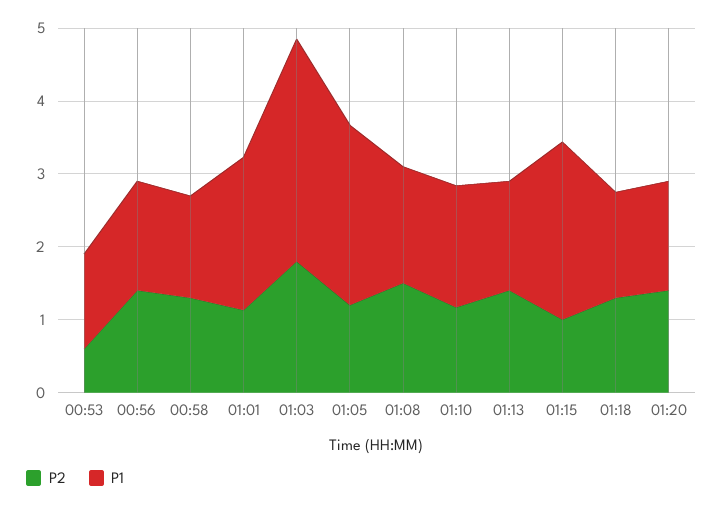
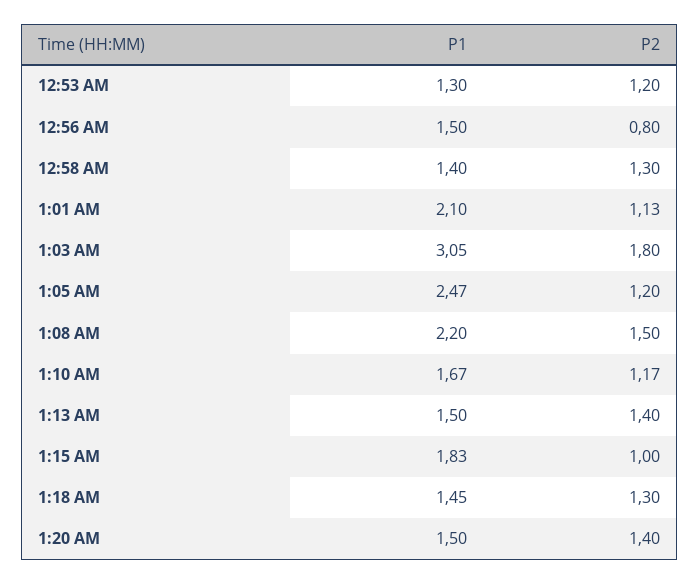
P2, 00:53: 0.6 -> 1.2
P2, 00:56: 1.4 -> 0.8
P1, 01:08: 1.6 -> 2.2
P1, 01:15: 2.4 -> 1.83

